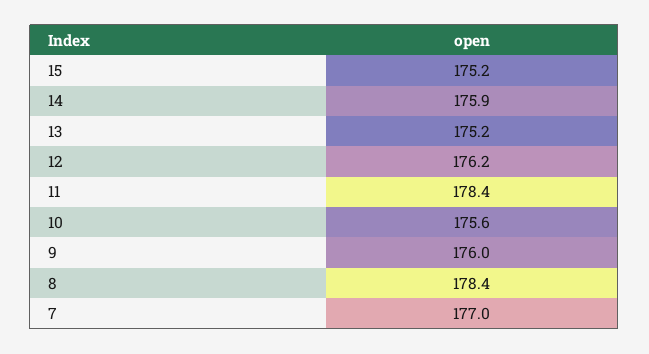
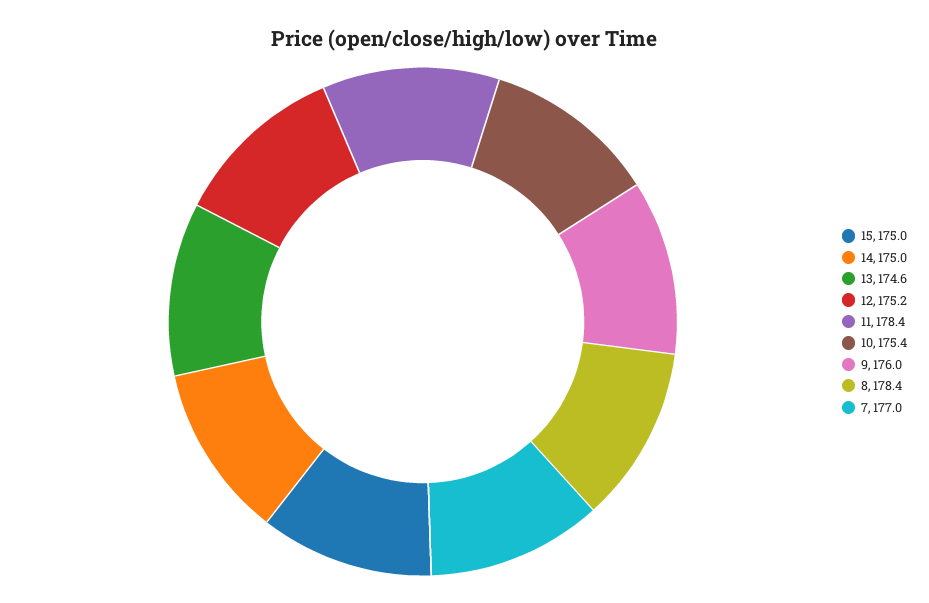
15: 175.2 -> 175
14: 175.9 -> 175
13: 175.2 -> 174.6
12: 176.2 -> 175.2
10: 175.6 -> 175.4

